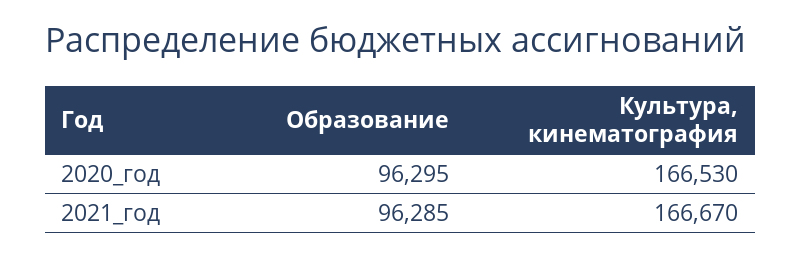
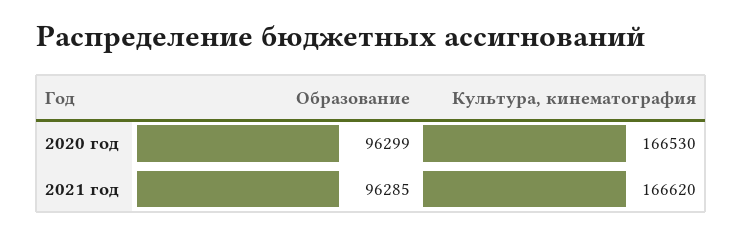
Образование, 2020_год: 96295 -> 96299
Культура, кинематография, 2021_год: 166670 -> 166620

